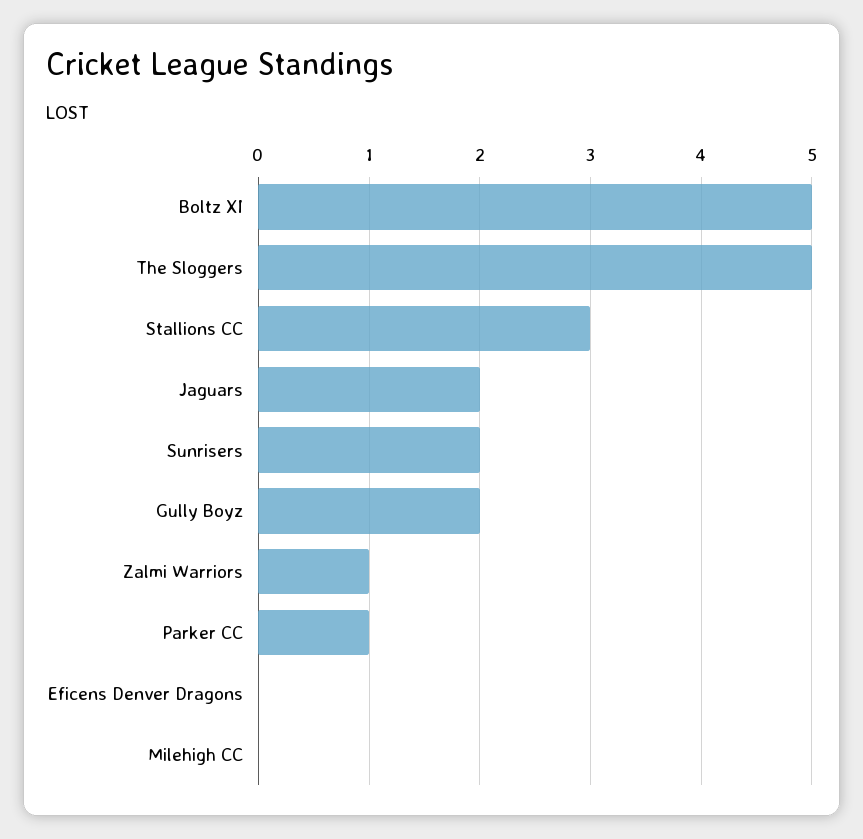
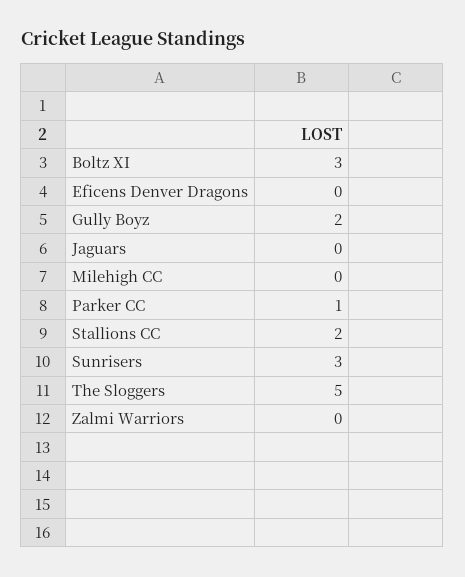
Boltz XI: 5 -> 3
Stallions CC: 3 -> 2
Jaguars: 2 -> 0
Sunrisers: 2 -> 3
Zalmi Warriors: 1 -> 0

